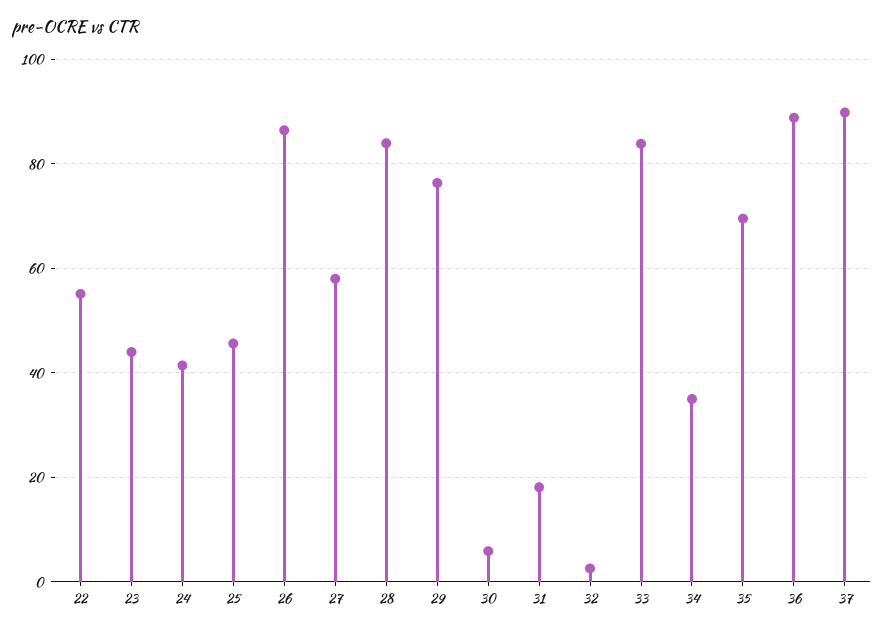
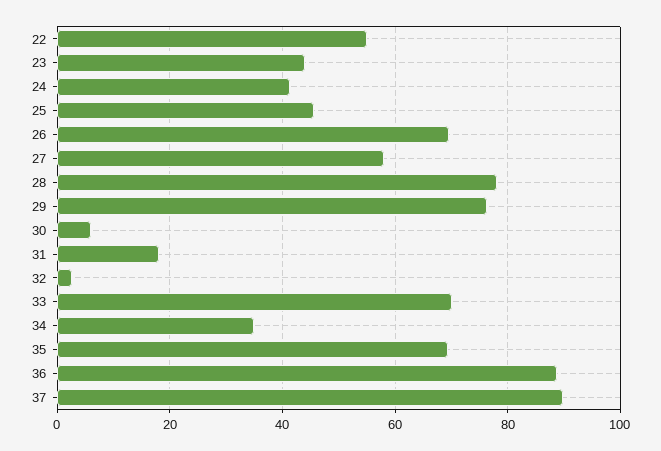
26: 86 -> 70
28: 84 -> 78
33: 84 -> 70

